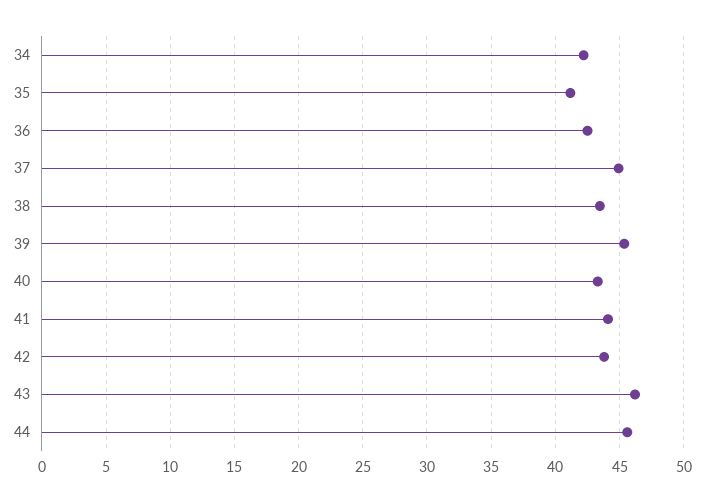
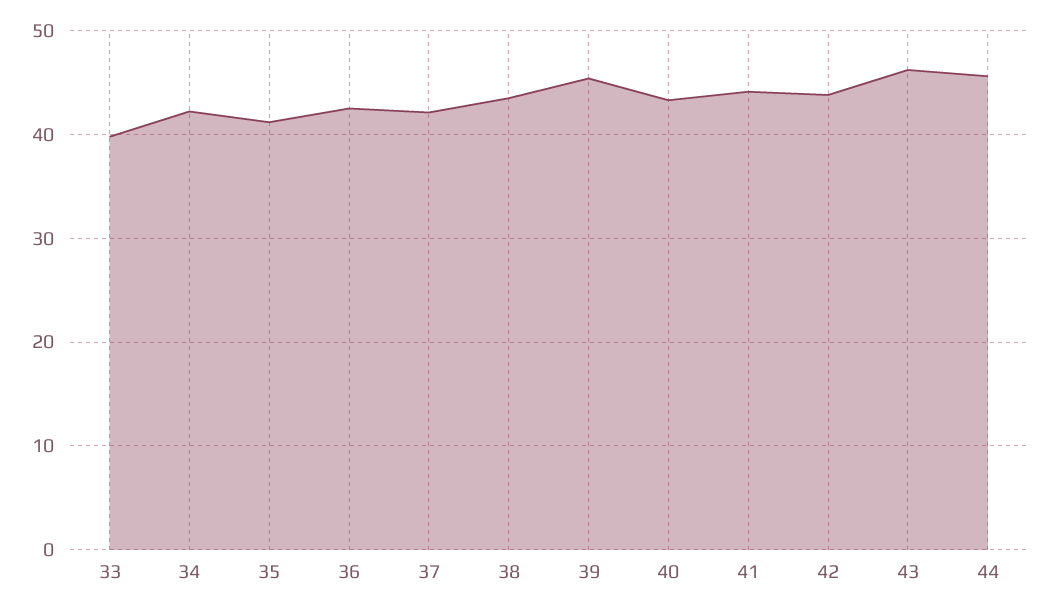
37: 45 -> 42
33: none -> 40

